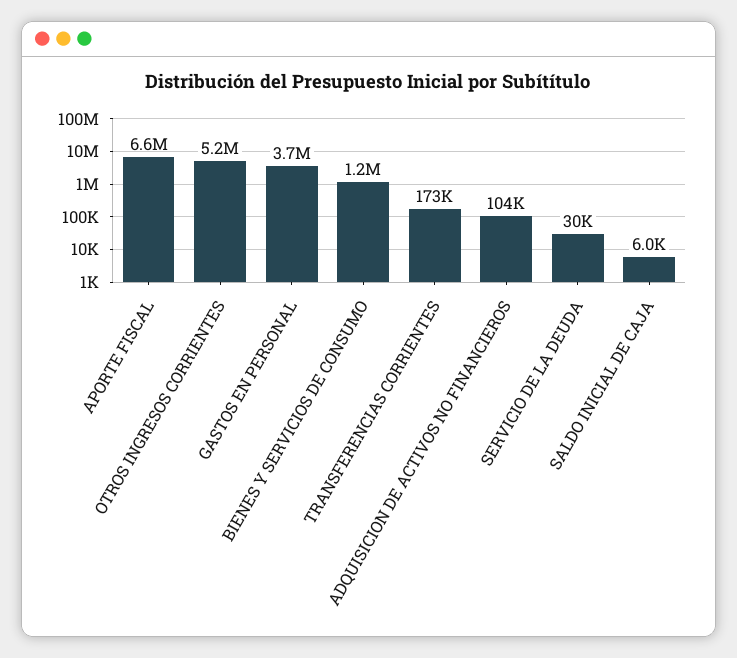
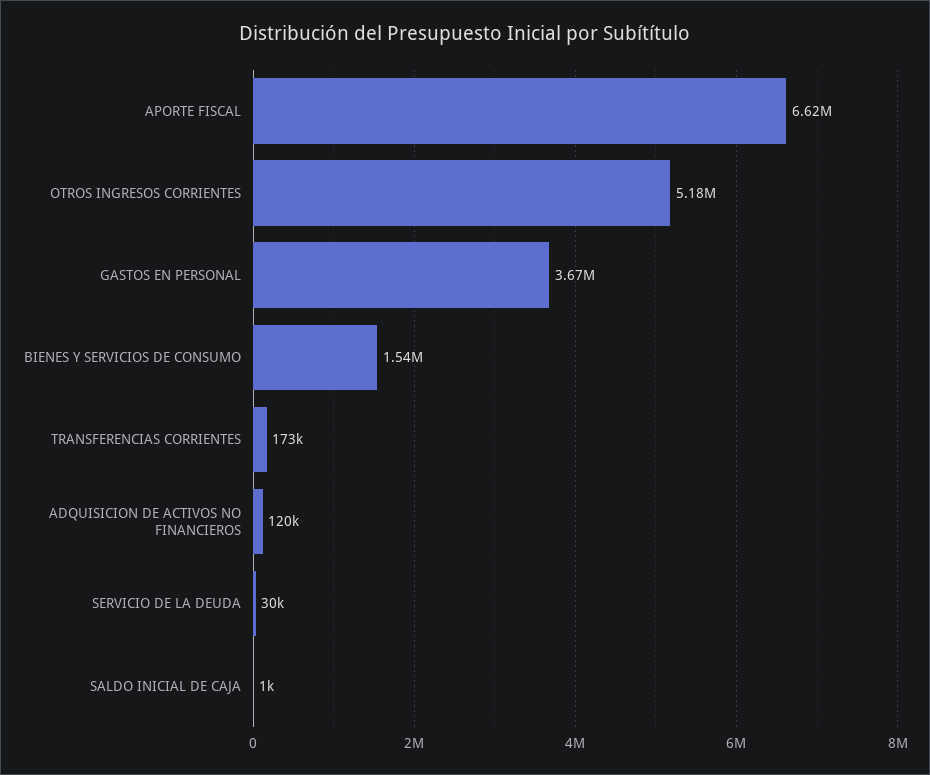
BIENES Y SERVICIOS DE CONSUMO: 1200000 -> 1540000
ADQUISICION DE ACTIVOS NO FINANCIEROS: 104000 -> 120000
SALDO INICIAL DE CAJA: 6000 -> 1000

